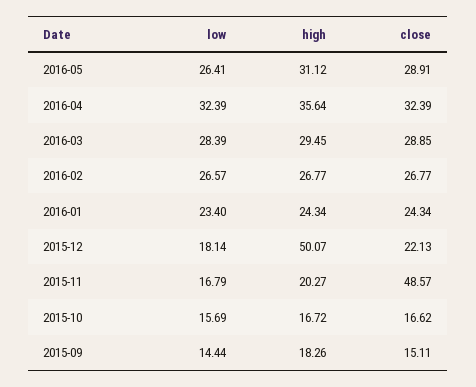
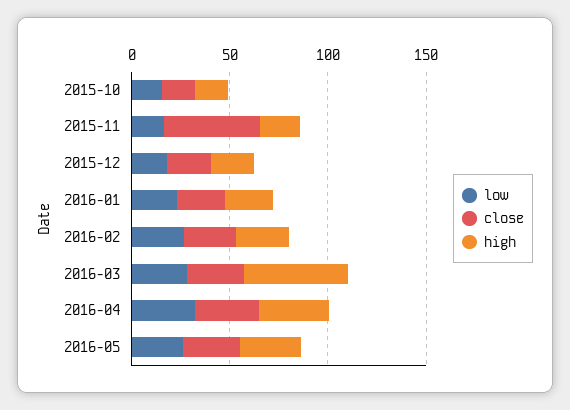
high, 2016-03: 29.45 -> 50
high, 2015-12: 50.07 -> 20
low, 2015-09: 14.44 -> none
high, 2015-09: 18.26 -> none
close, 2015-09: 15.11 -> none

